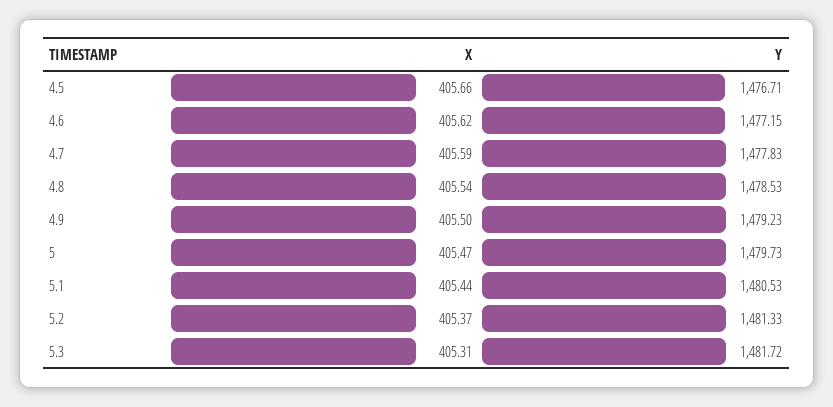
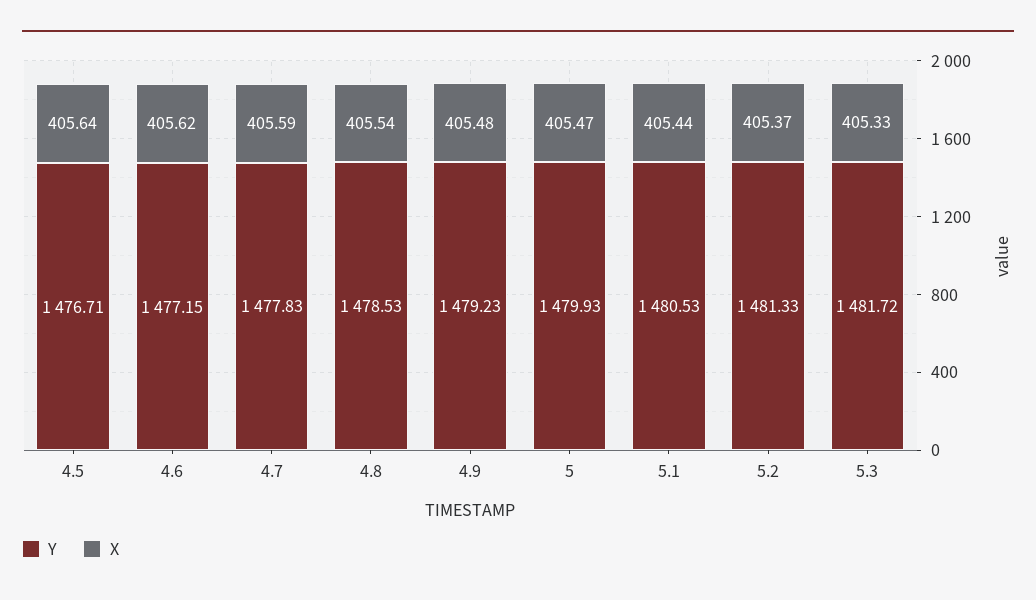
X, 4.5: 405.66 -> 405.64
X, 4.9: 405.5 -> 405.48
Y, 5: 1479.73 -> 1479.93
X, 5.3: 405.31 -> 405.33

